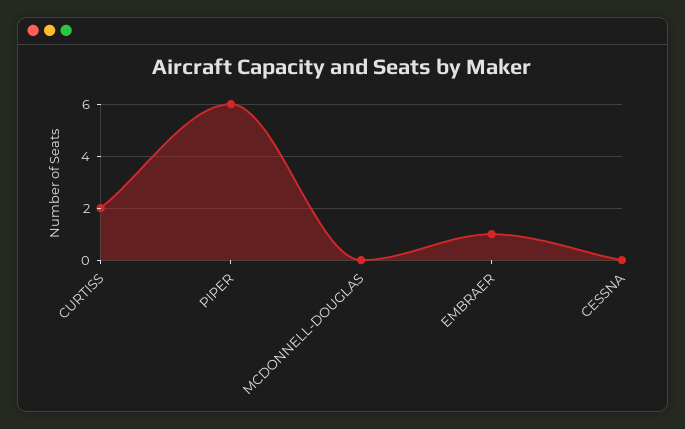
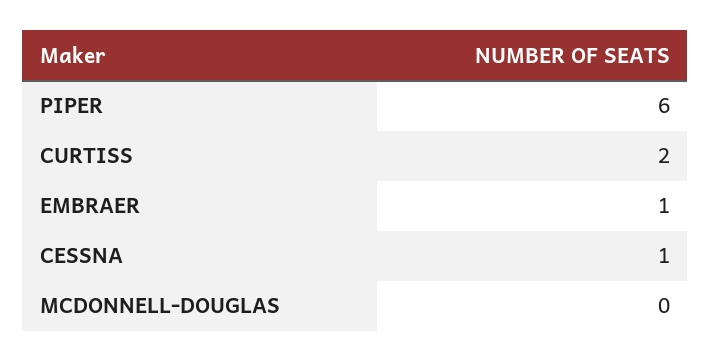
CESSNA: 0 -> 1

